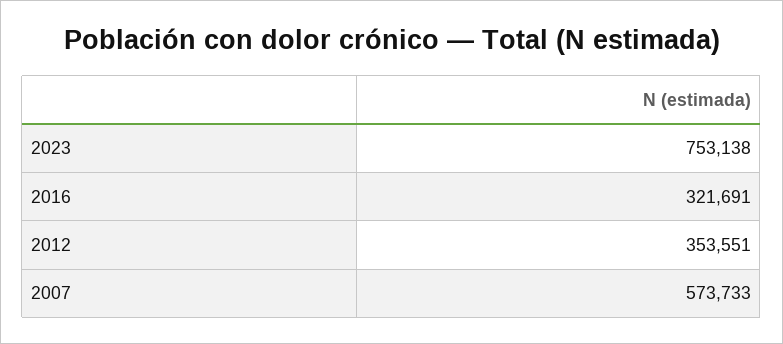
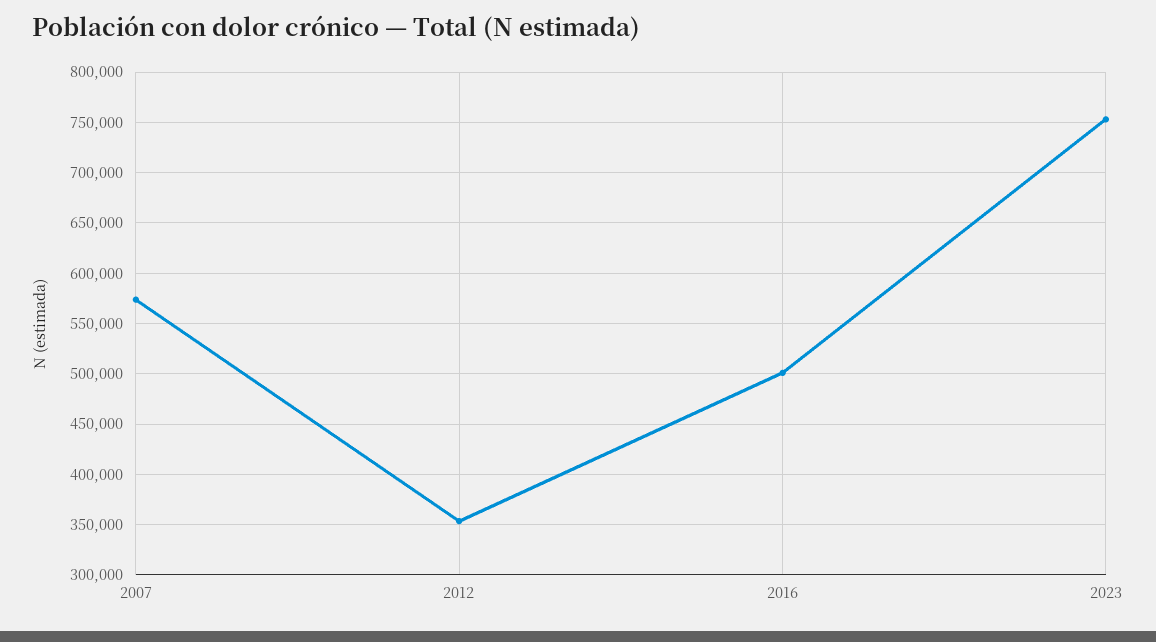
2016: 321691 -> 500000

